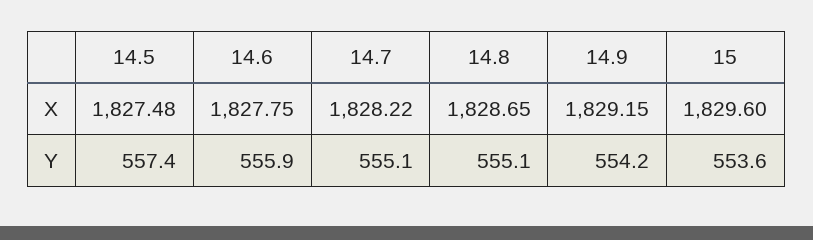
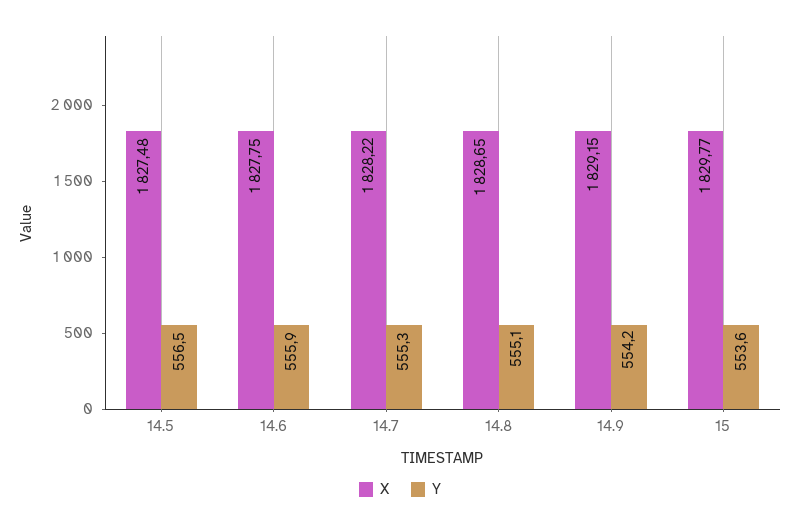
X, 15: 1829.6 -> 1829.77
Y, 14.5: 557.4 -> 556.5
Y, 14.7: 555.1 -> 555.3

